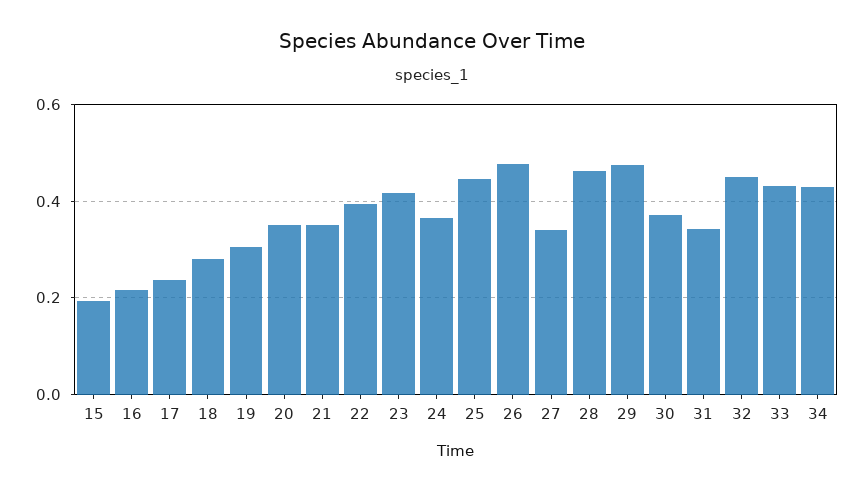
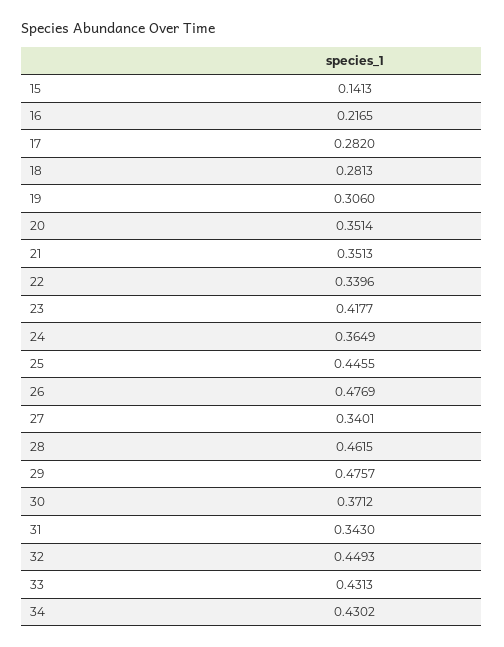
15: 0.2 -> 0.1413
17: 0.24 -> 0.282
22: 0.4 -> 0.3396

